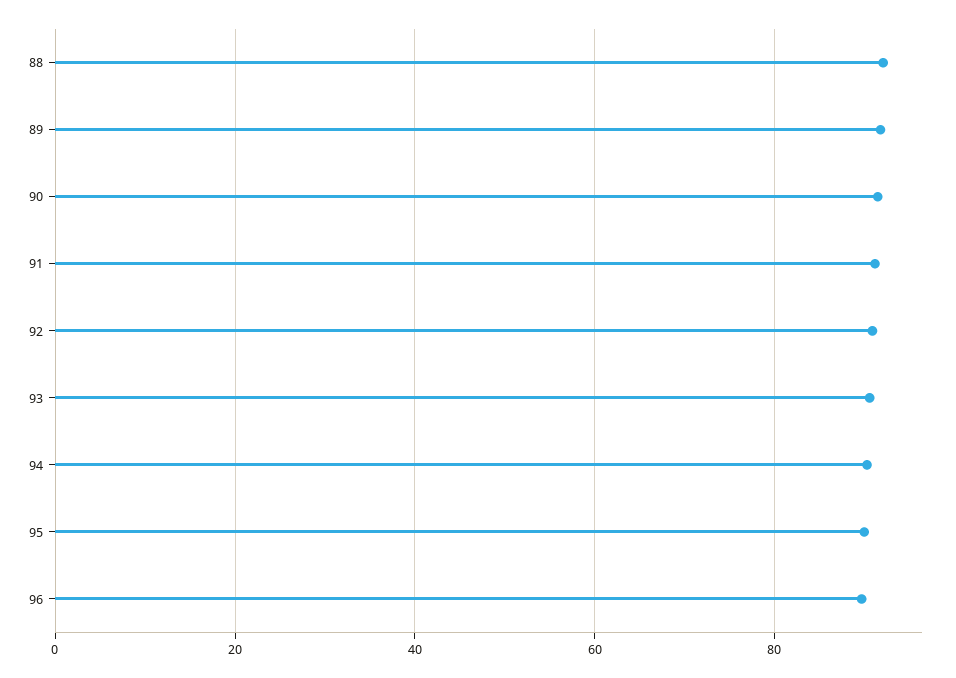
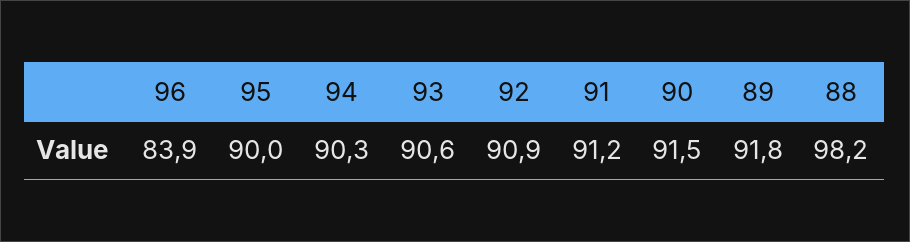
88: 92 -> 98.2
96: 90 -> 83.9

